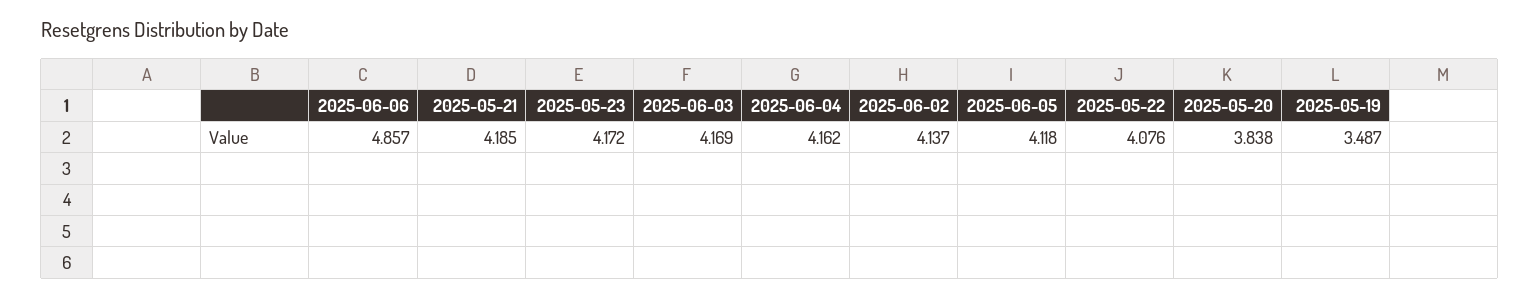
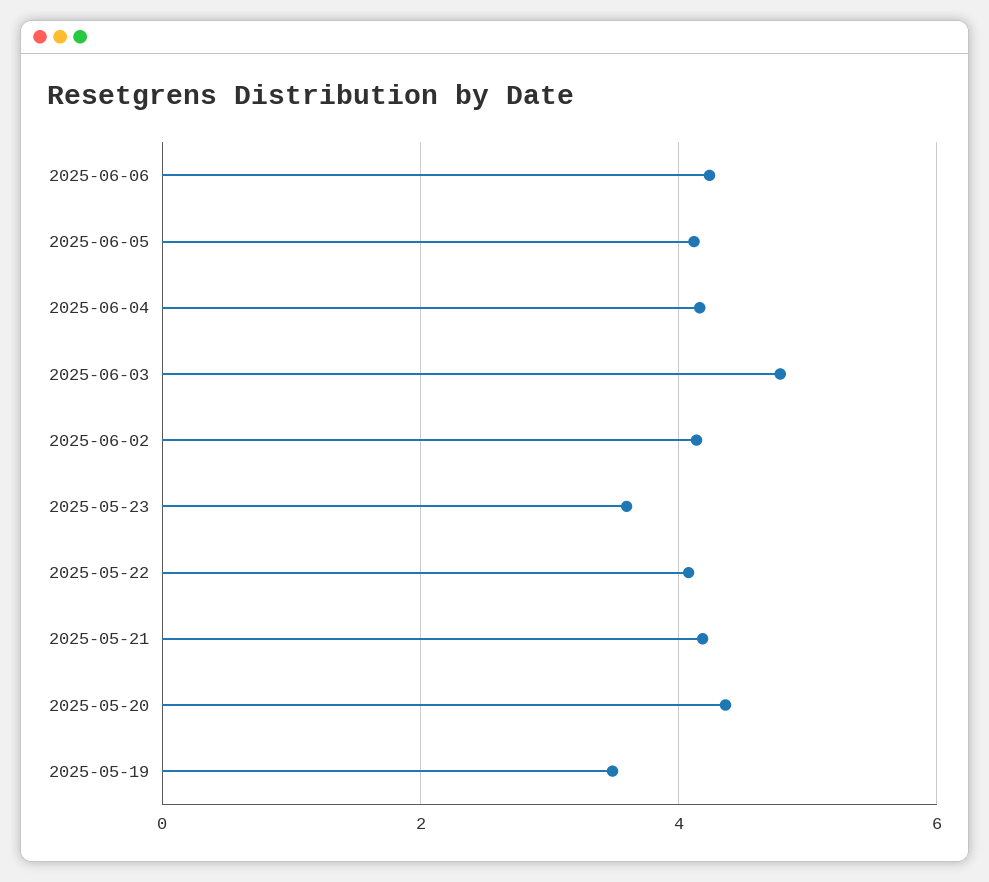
2025-06-06: 4.857 -> 4.2
2025-05-23: 4.172 -> 3.6
2025-06-03: 4.169 -> 4.8
2025-05-20: 3.838 -> 4.4

